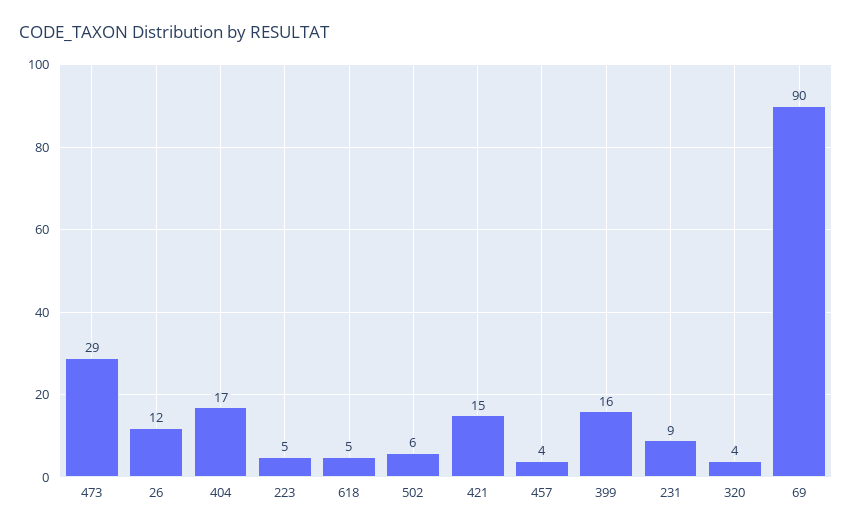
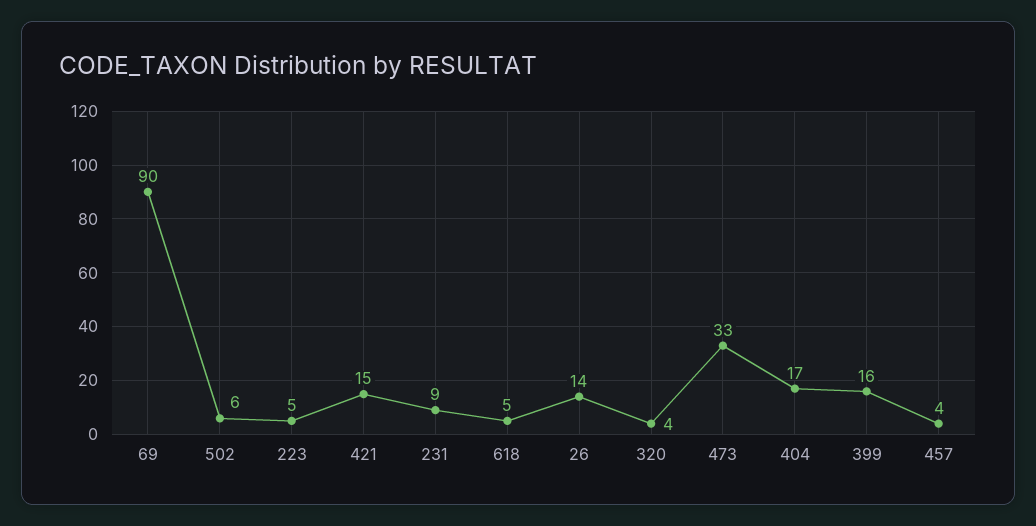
473: 29 -> 33
26: 12 -> 14

